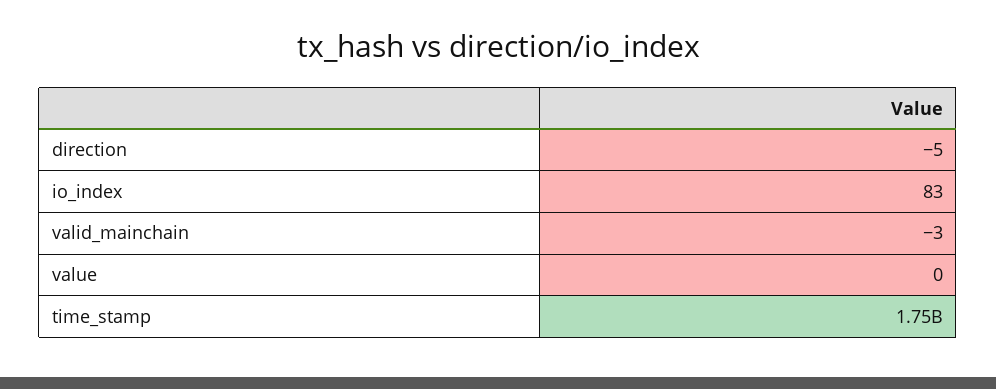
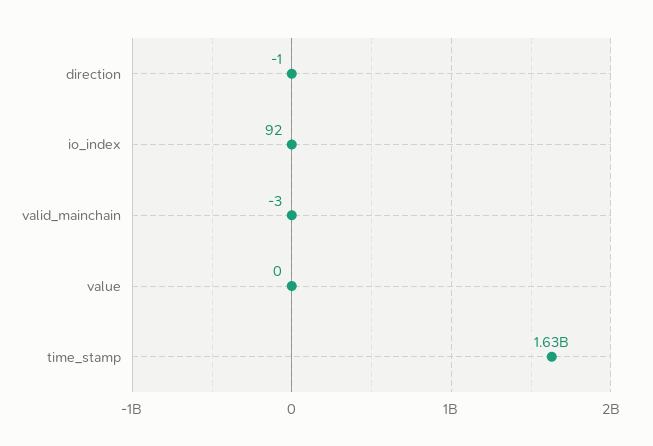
direction: -5 -> -1
io_index: 83 -> 92
time_stamp: 1750000000 -> 1630000000

